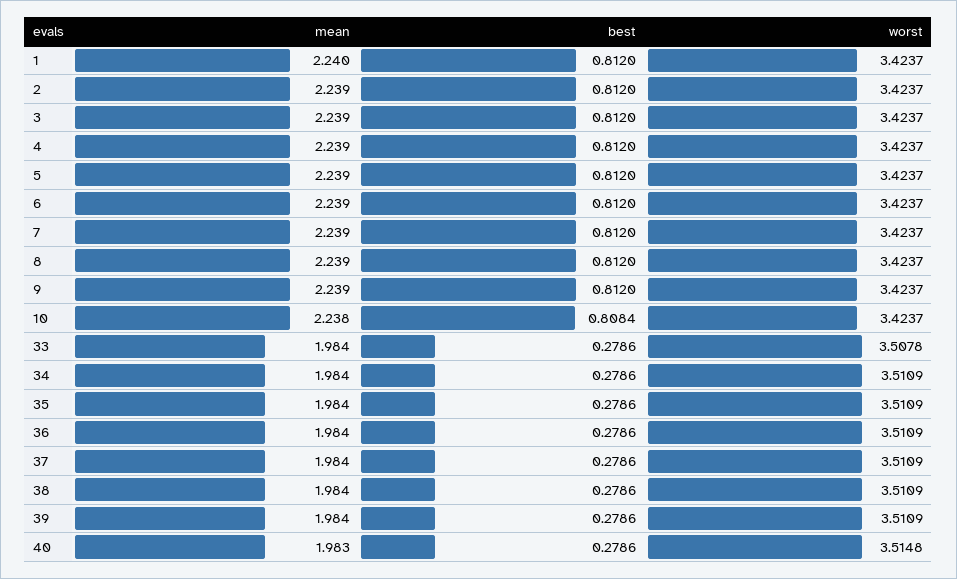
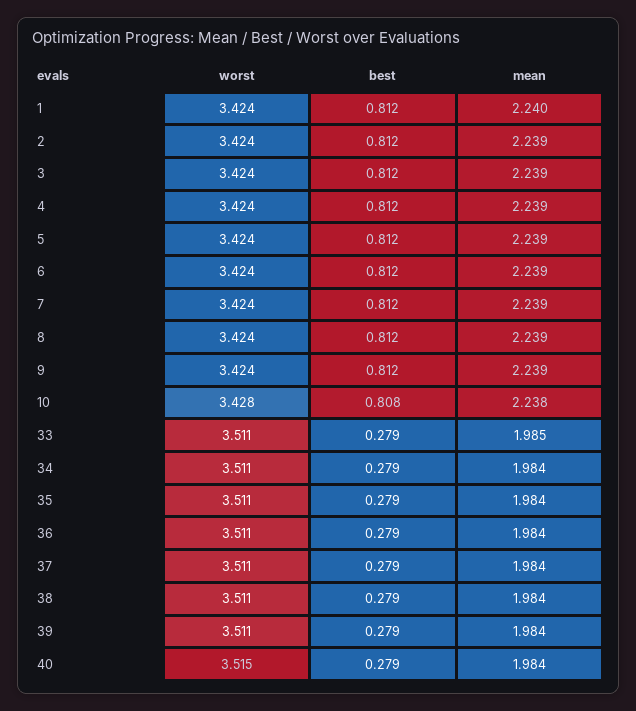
worst, 10: 3.4237 -> 3.428
mean, 33: 1.984 -> 1.985
worst, 33: 3.5078 -> 3.511
mean, 40: 1.983 -> 1.984

